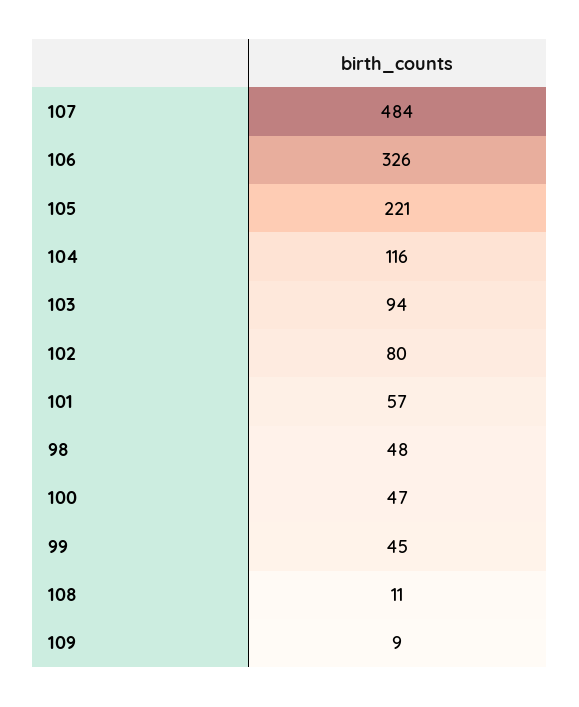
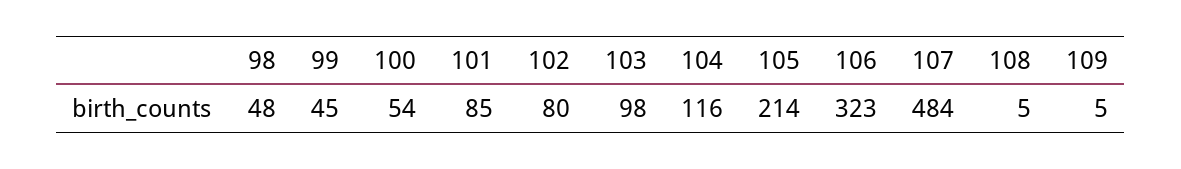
106: 326 -> 323
105: 221 -> 214
103: 94 -> 98
101: 57 -> 85
100: 47 -> 54
108: 11 -> 5
109: 9 -> 5

